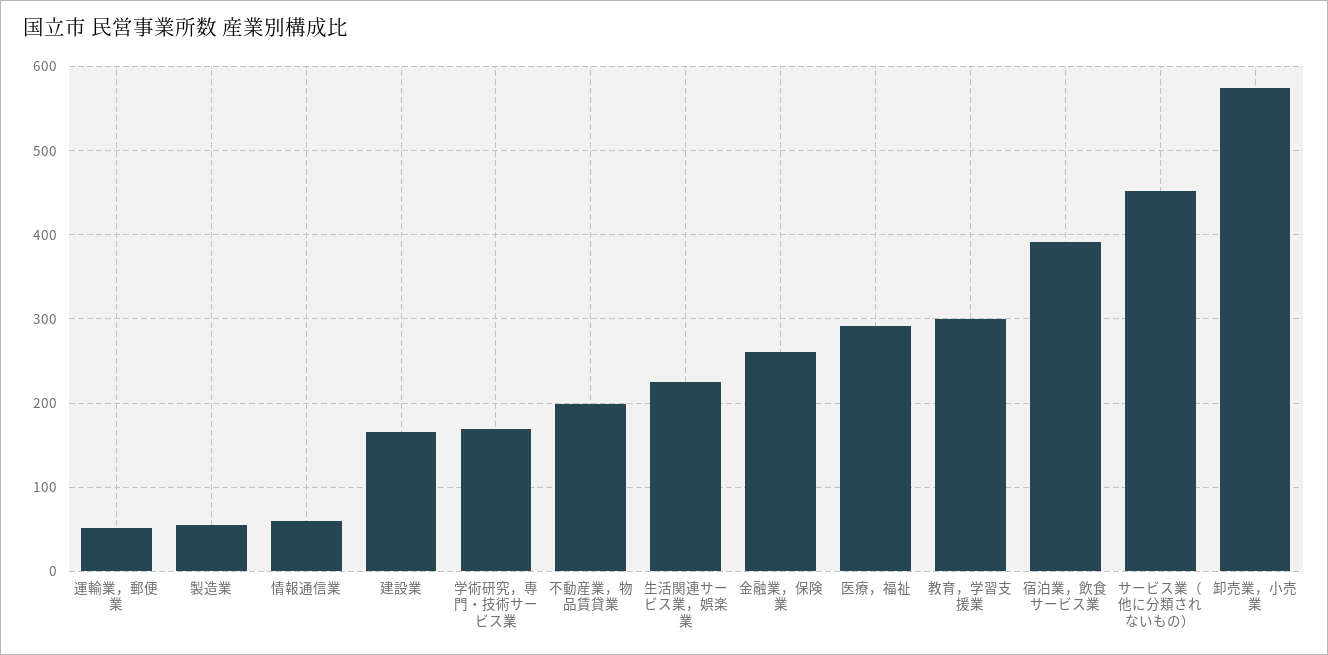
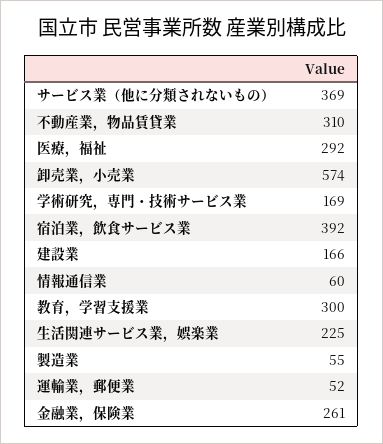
不動産業，物品賃貸業: 200 -> 310
サービス業（他に分類されないもの）: 450 -> 369

